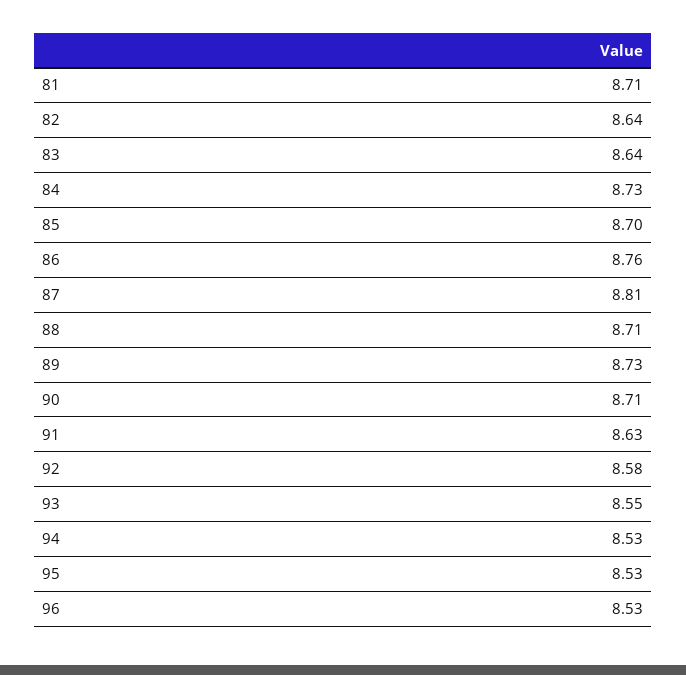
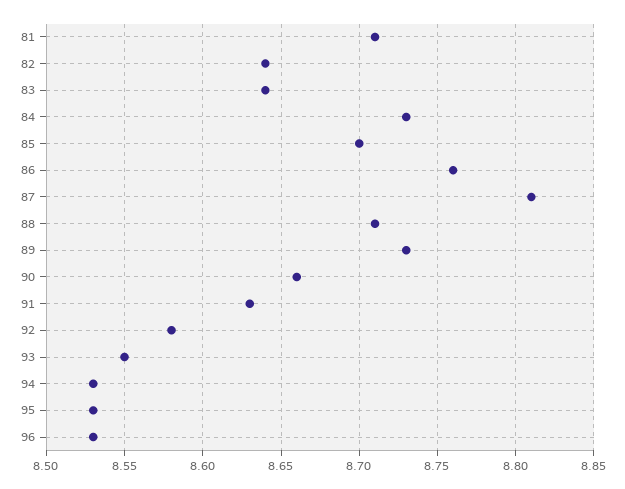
90: 8.71 -> 8.66

